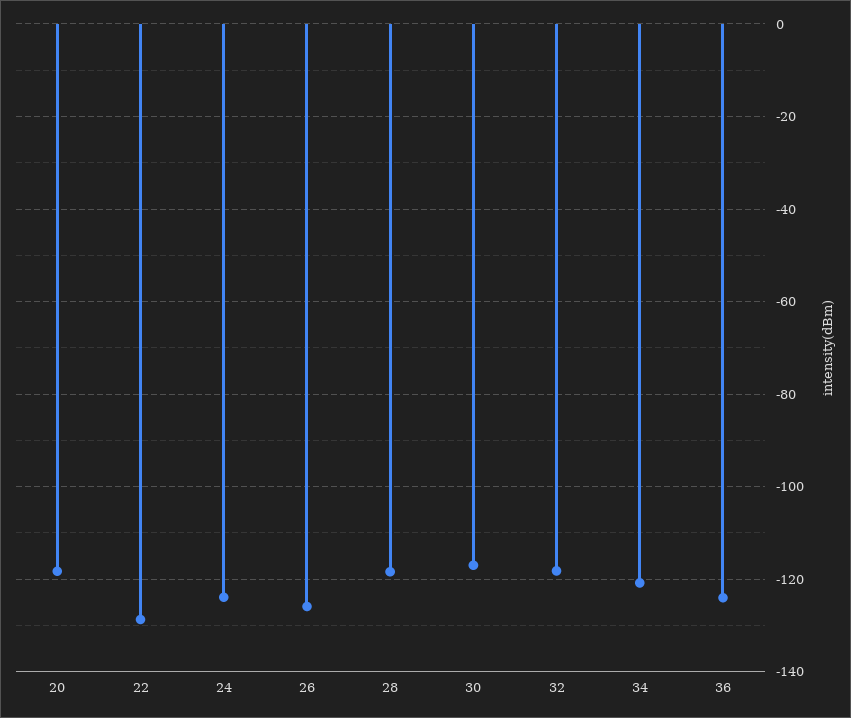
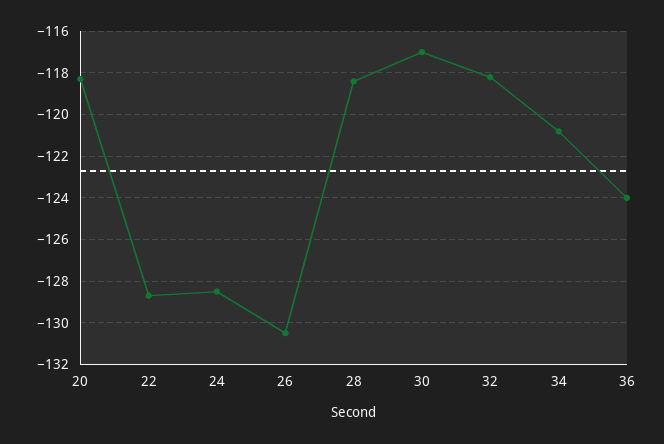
24: -124 -> -128.5
26: -126 -> -130.5

